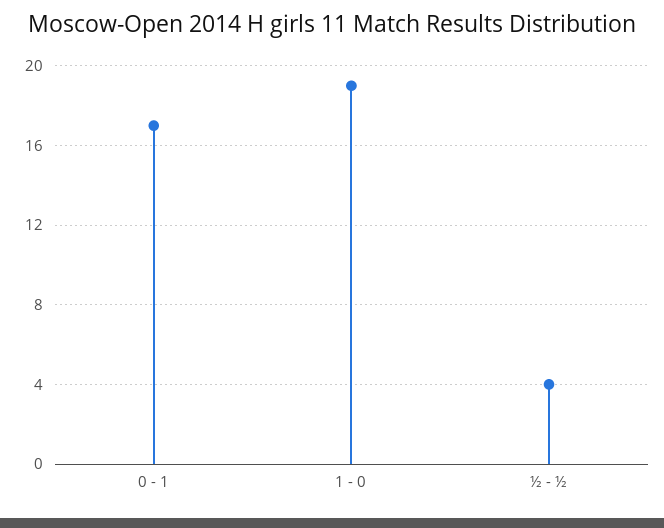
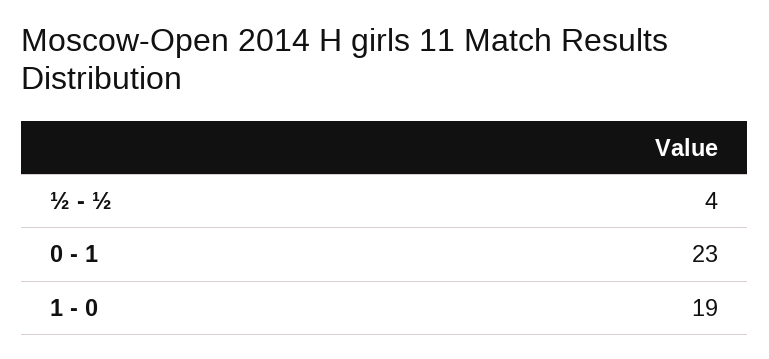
0 - 1: 17 -> 23

